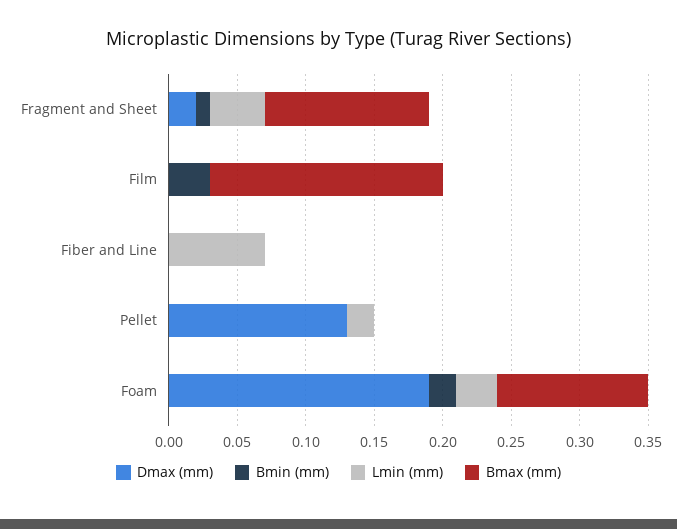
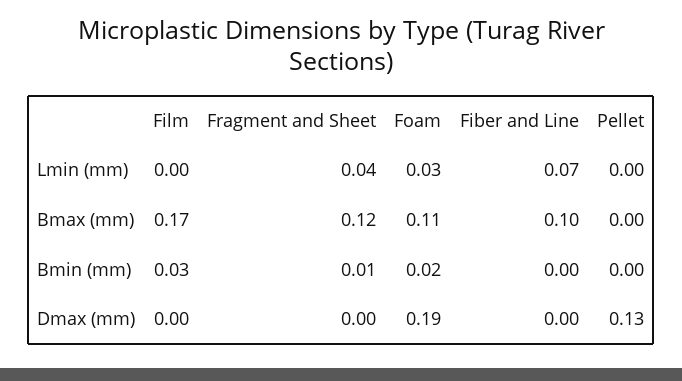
Dmax (mm), Fragment and Sheet: 0.02 -> 0
Bmax (mm), Fiber and Line: 0 -> 0.1
Lmin (mm), Pellet: 0.02 -> 0

